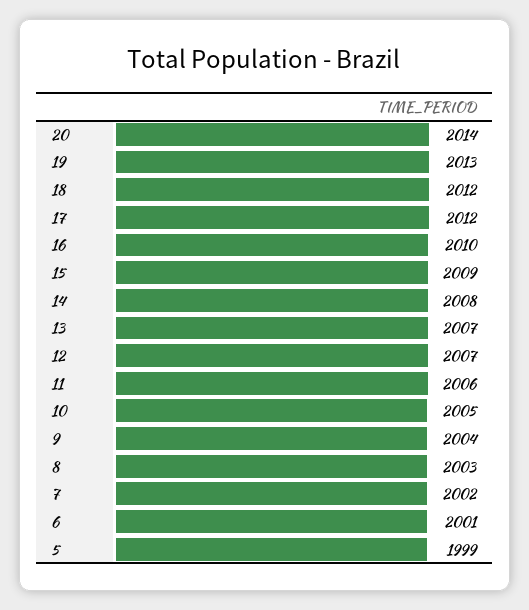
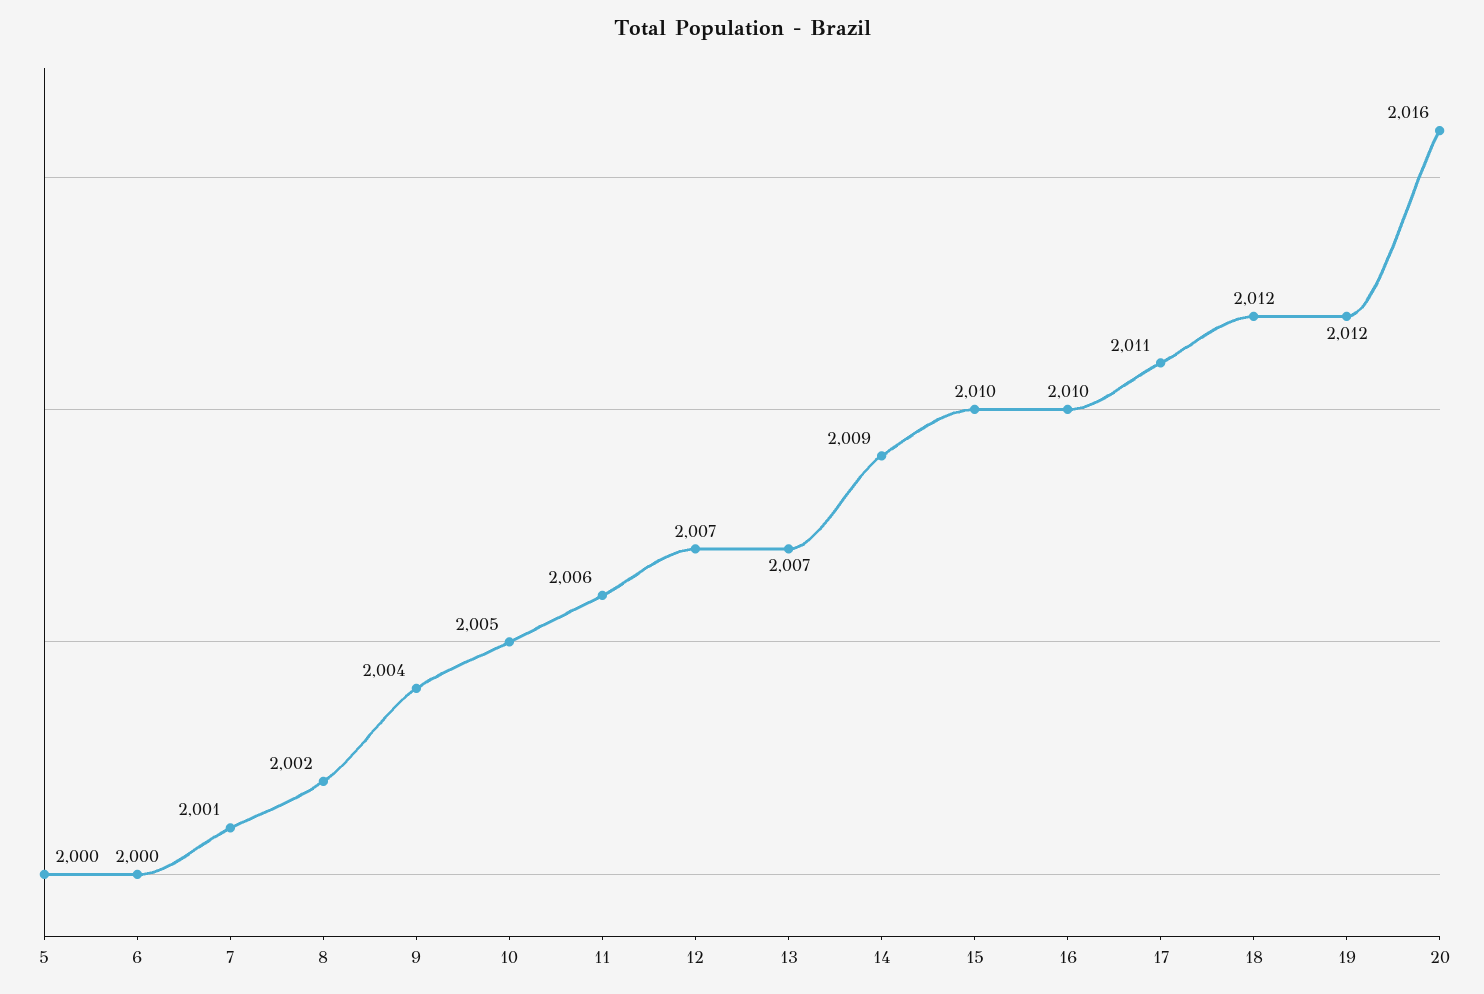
20: 2014 -> 2016
19: 2013 -> 2012
17: 2012 -> 2011
15: 2009 -> 2010
14: 2008 -> 2009
8: 2003 -> 2002
7: 2002 -> 2001
6: 2001 -> 2000
5: 1999 -> 2000

